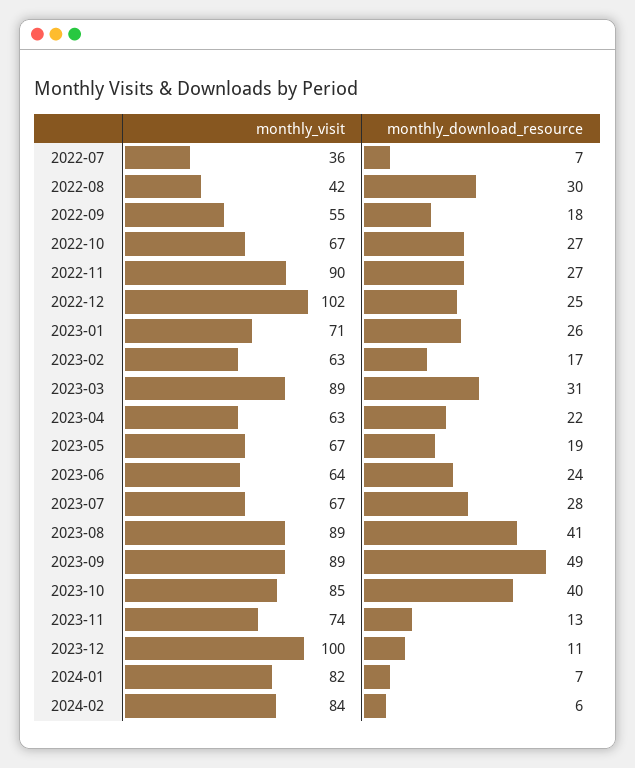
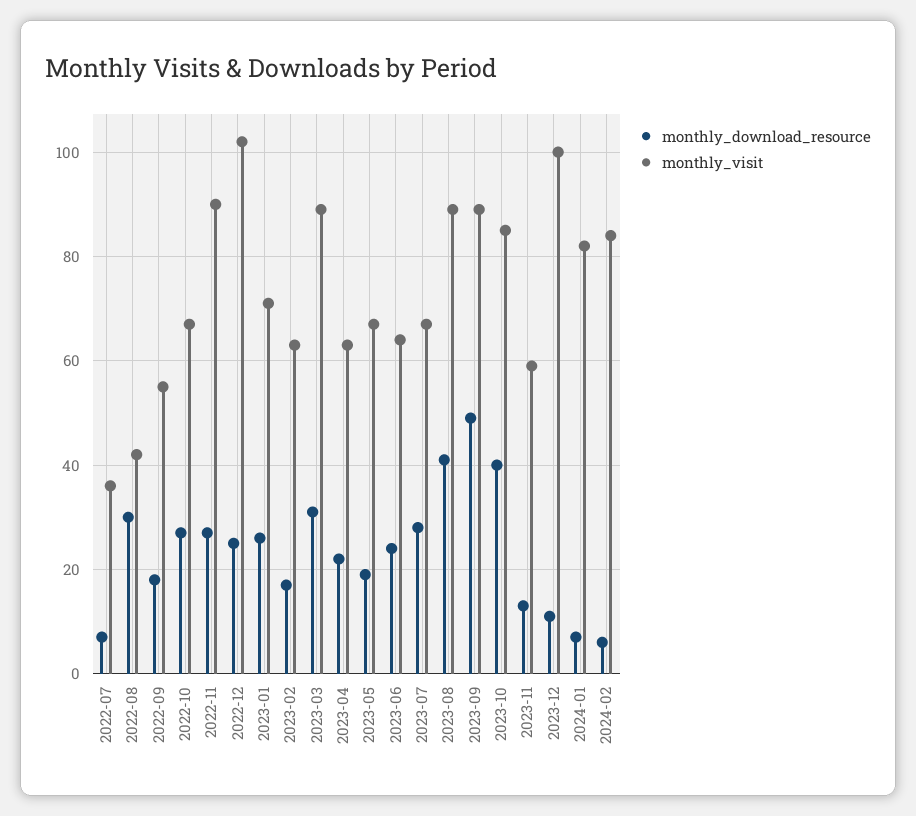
monthly_visit, 2023-11: 74 -> 60

